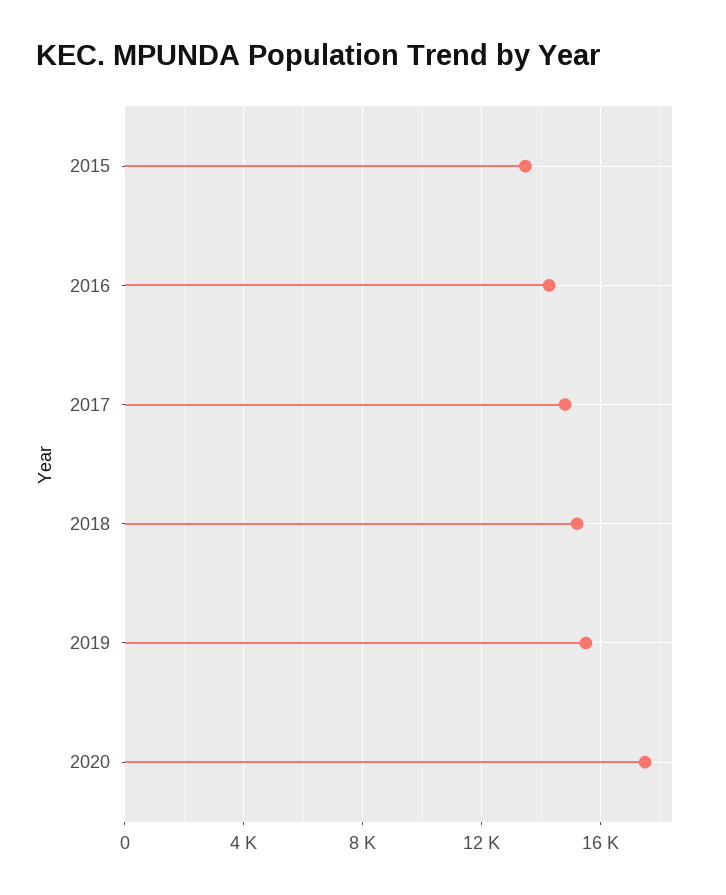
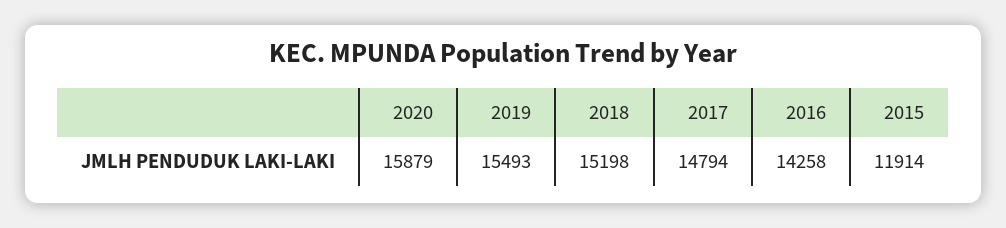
2015: 13500 -> 11914
2020: 17500 -> 15879

